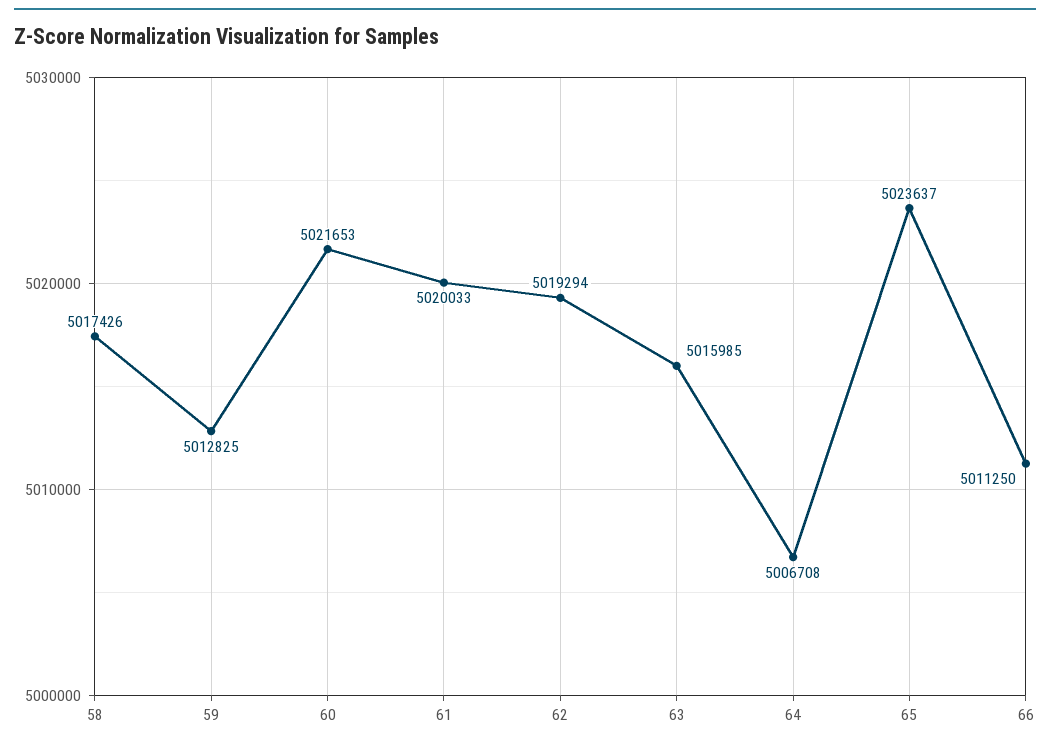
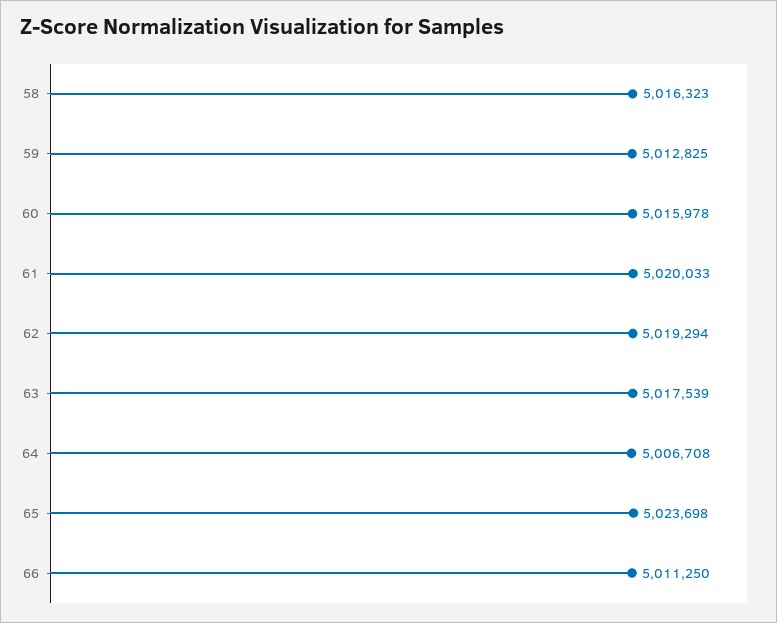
58: 5017426 -> 5016323
60: 5021653 -> 5015978
63: 5015985 -> 5017539
65: 5023637 -> 5023698

